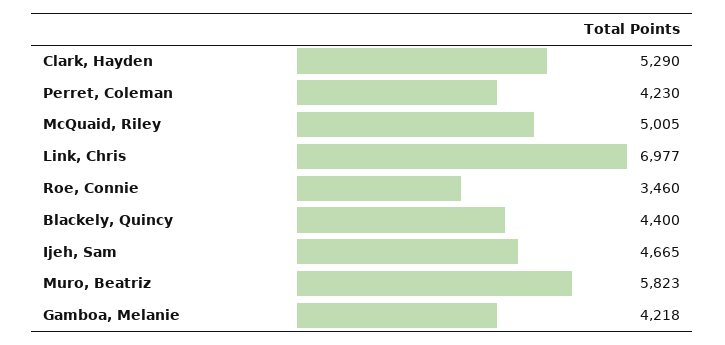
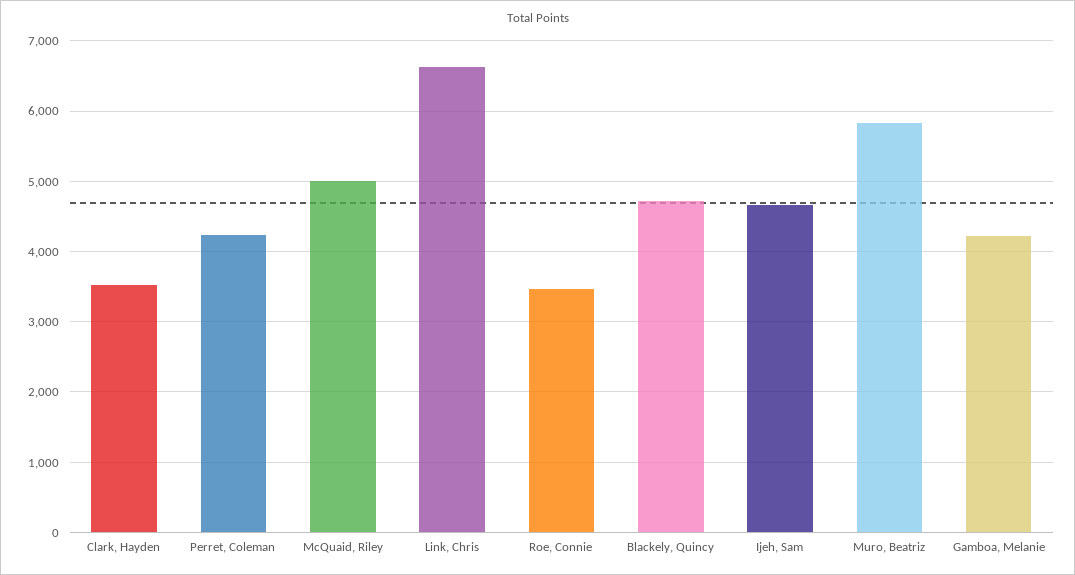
Clark, Hayden: 5290 -> 3500
Link, Chris: 6977 -> 6600
Blackely, Quincy: 4400 -> 4700

